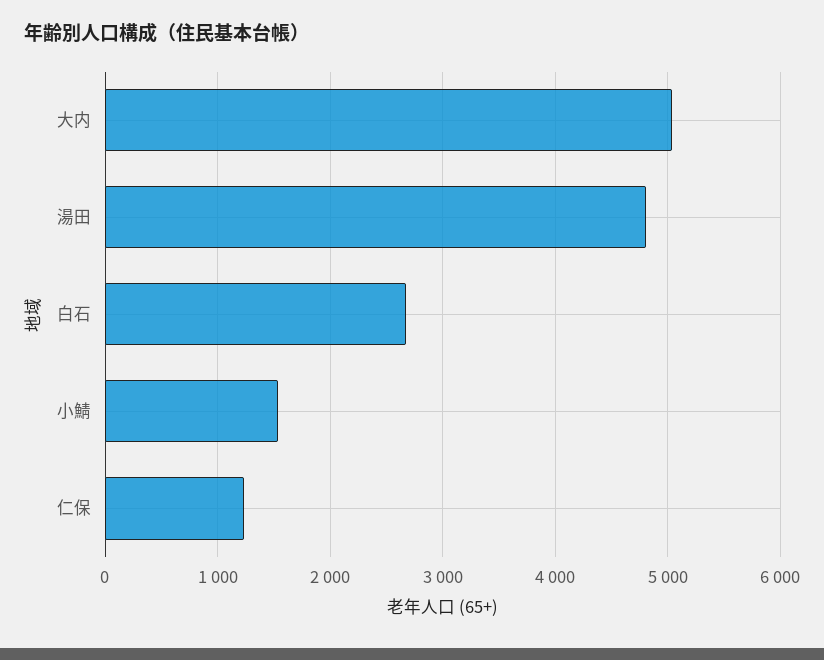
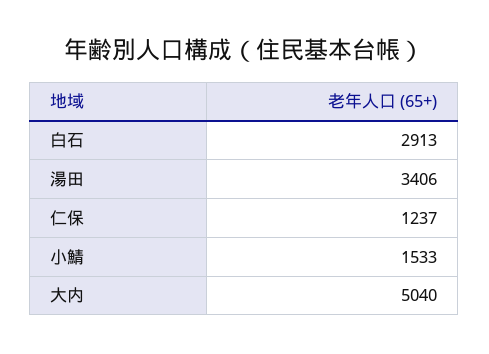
湯田: 4800 -> 3406
白石: 2700 -> 2913

